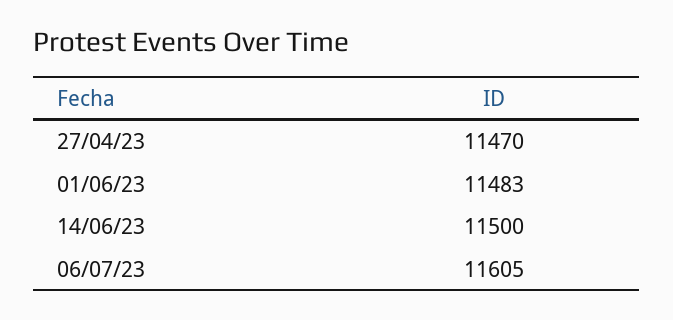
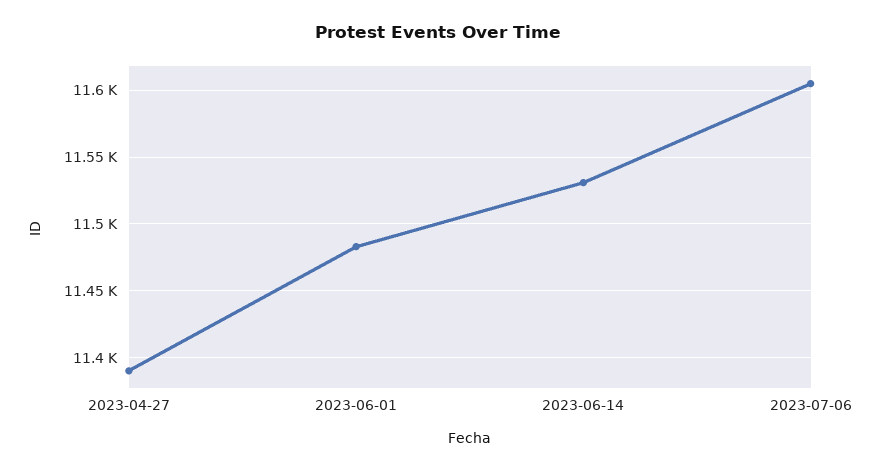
27/04/23: 11470 -> 11390
14/06/23: 11500 -> 11530

